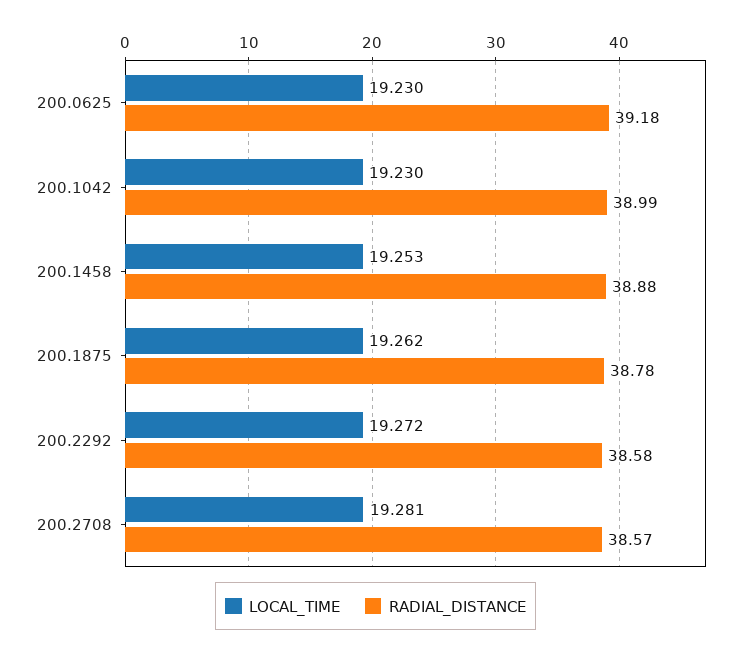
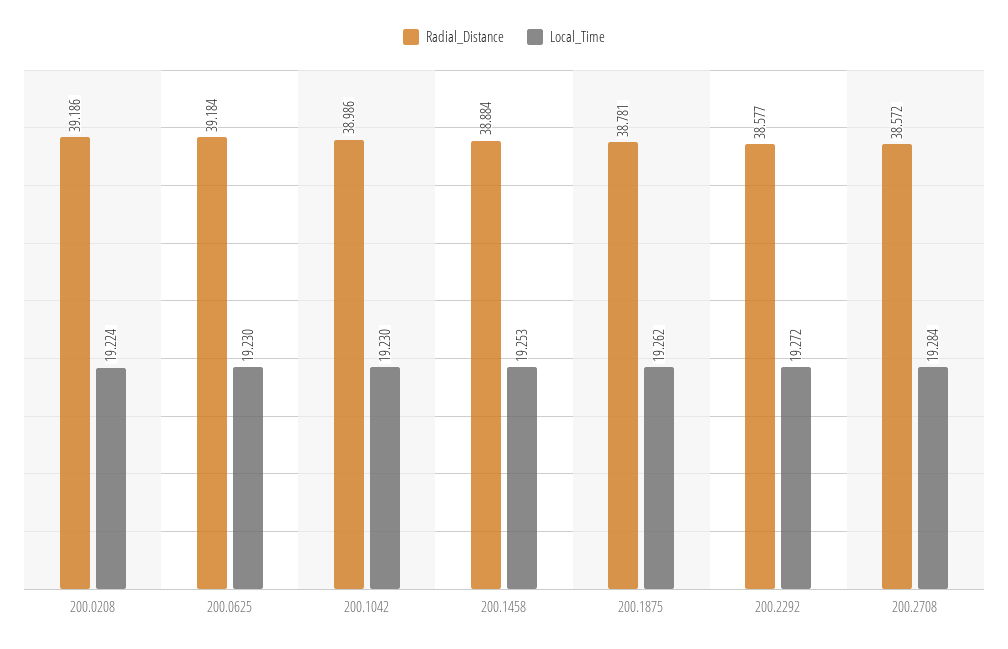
LOCAL_TIME, 200.2708: 19.281 -> 19.284
RADIAL_DISTANCE, 200.0208: none -> 39.186
LOCAL_TIME, 200.0208: none -> 19.224

